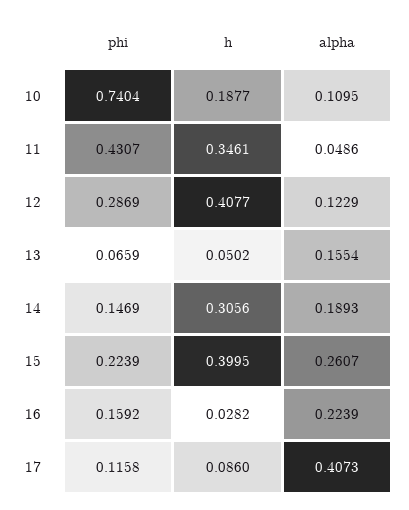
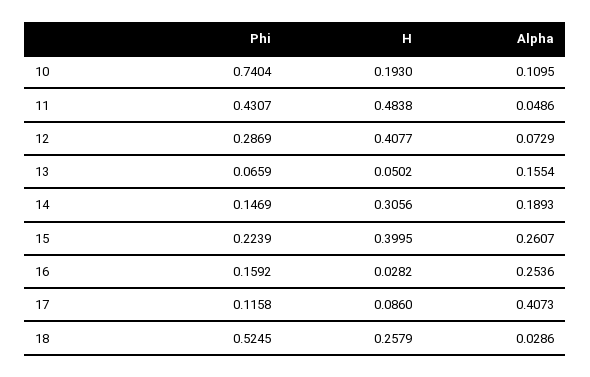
h, 10: 0.1877 -> 0.193
h, 11: 0.3461 -> 0.4838
alpha, 12: 0.1229 -> 0.0729
alpha, 16: 0.2239 -> 0.2536
phi, 18: none -> 0.5245
h, 18: none -> 0.2579
alpha, 18: none -> 0.0286

